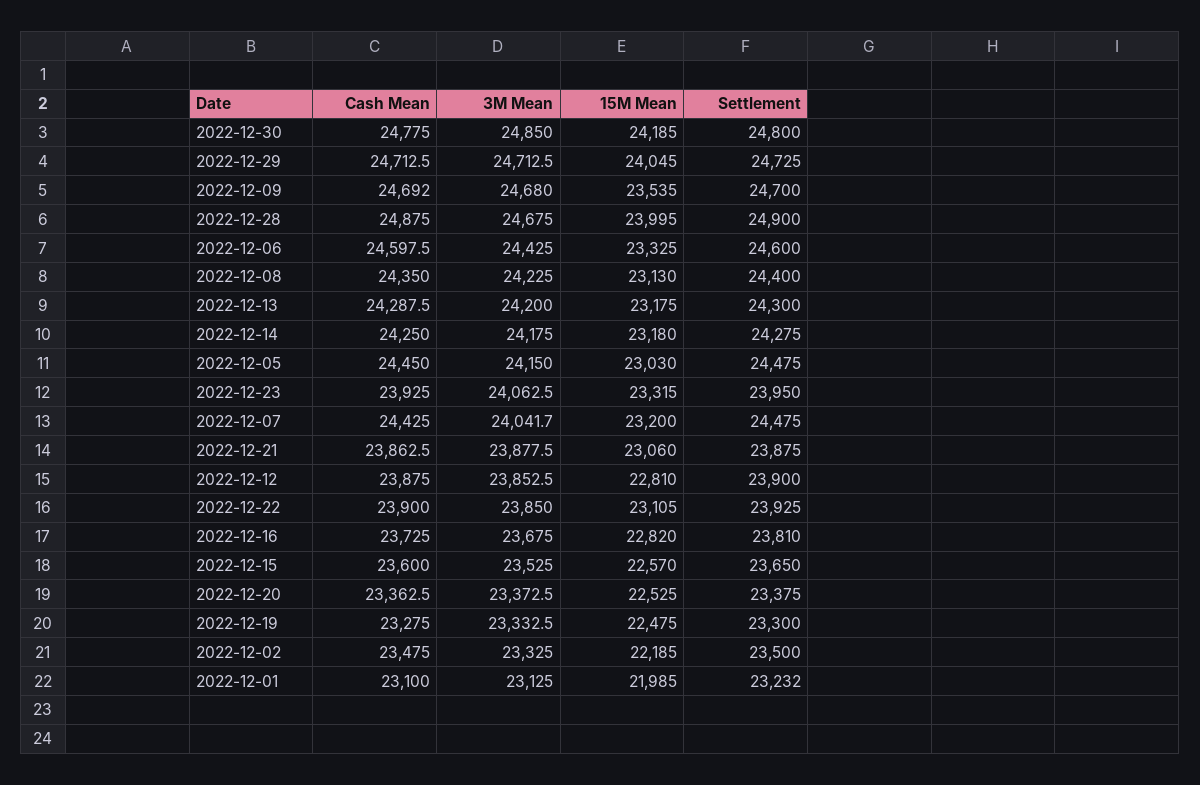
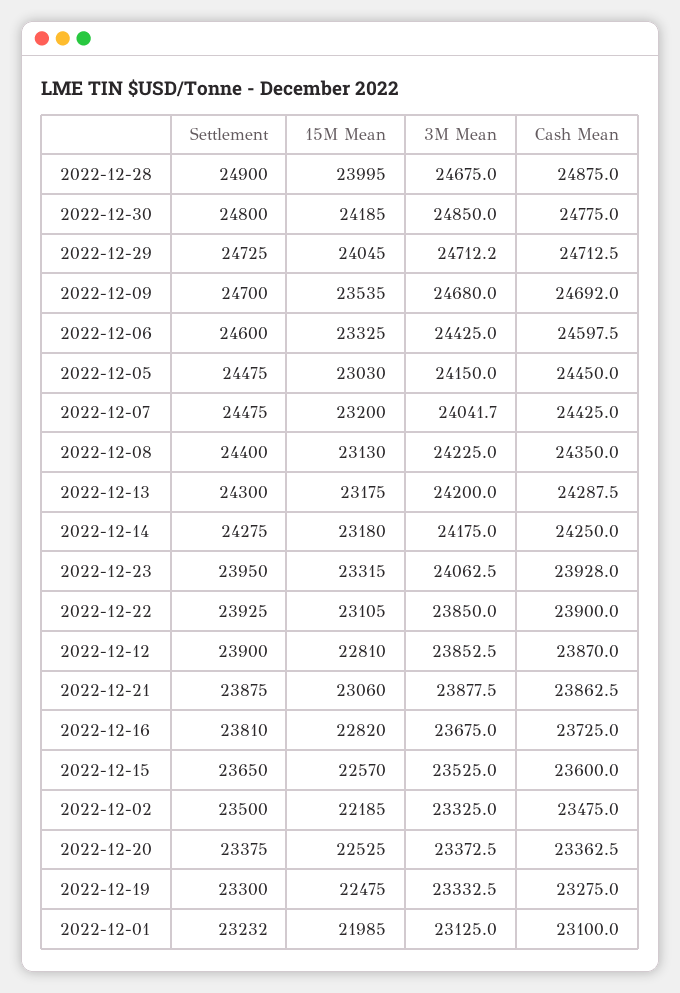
3M Mean, 2022-12-29: 24712.5 -> 24712.2
Cash Mean, 2022-12-23: 23925 -> 23928
Cash Mean, 2022-12-12: 23875 -> 23870

